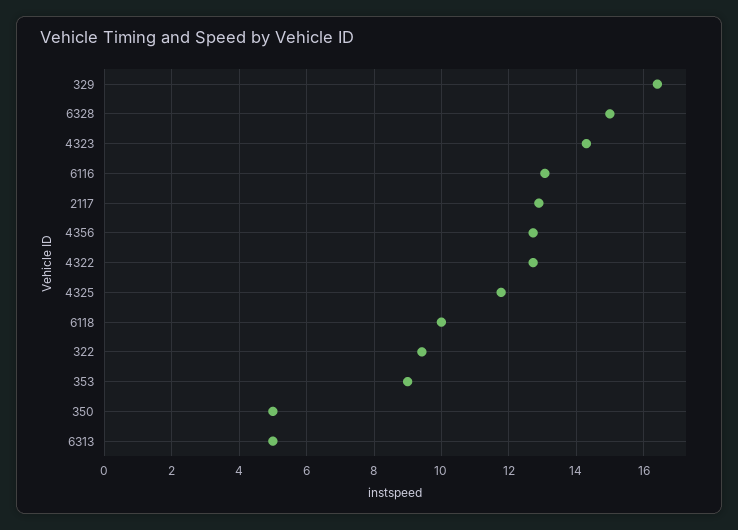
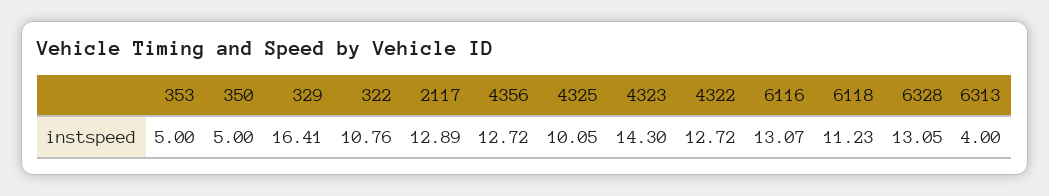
6328: 15 -> 13.05
4325: 11.8 -> 10.05
6118: 10 -> 11.23
322: 9.4 -> 10.76
353: 9 -> 5
6313: 5 -> 4

